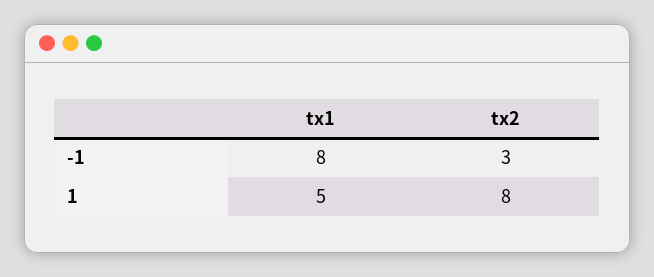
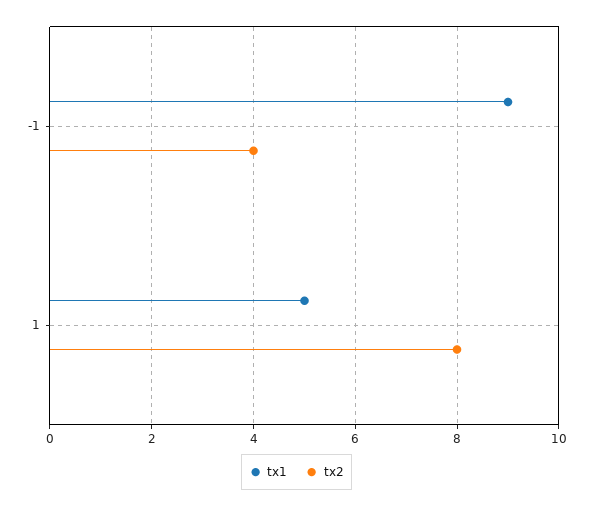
tx1, -1: 8 -> 9
tx2, -1: 3 -> 4

